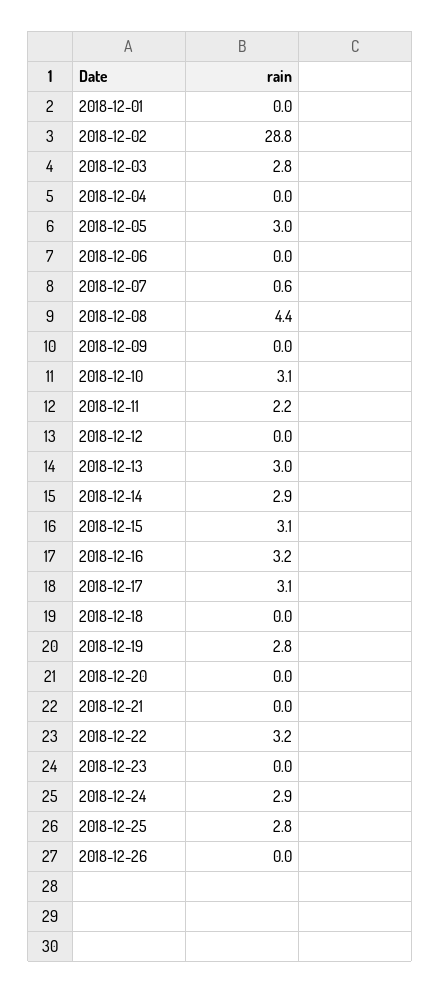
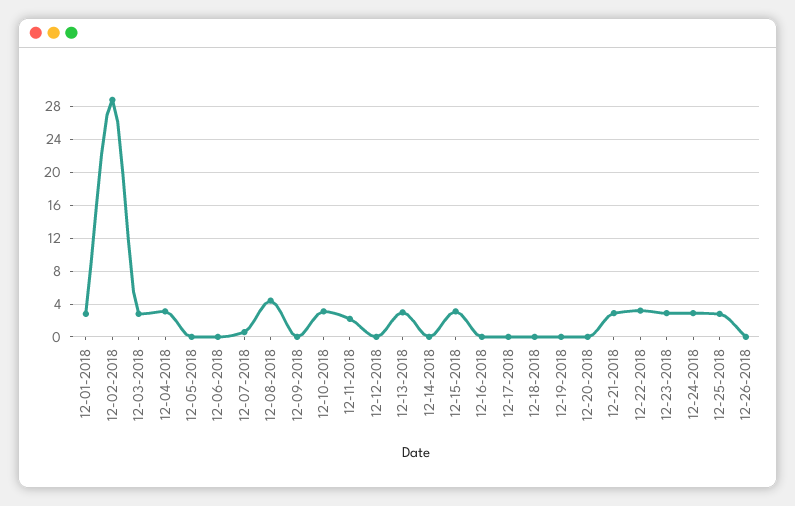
2018-12-01: 0 -> 3
2018-12-04: 0 -> 3
2018-12-05: 3 -> 0
2018-12-14: 2.9 -> 0
2018-12-16: 3.2 -> 0
2018-12-17: 3.1 -> 0
2018-12-19: 2.8 -> 0
2018-12-21: 0 -> 3
2018-12-23: 0 -> 3

